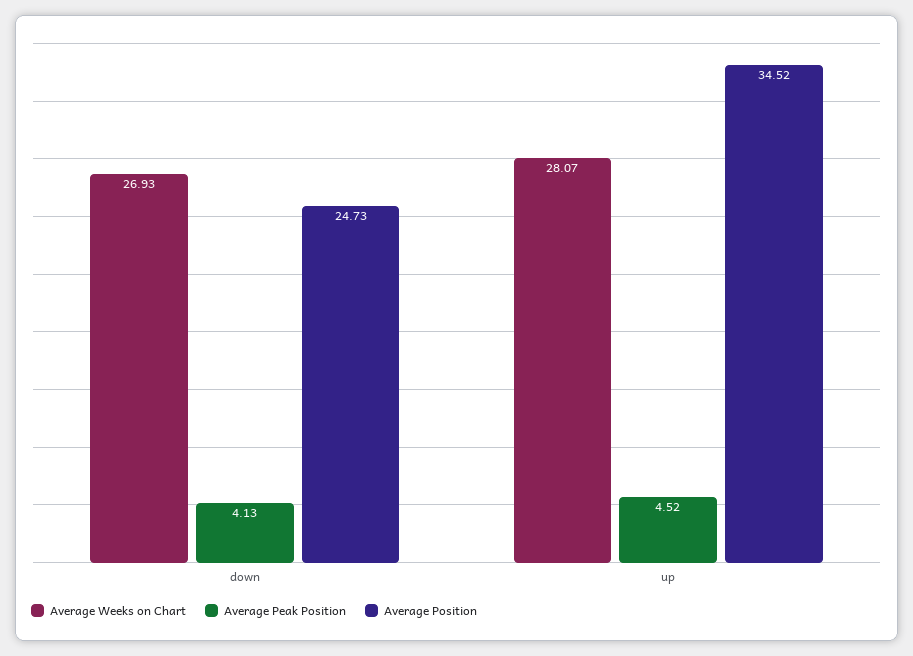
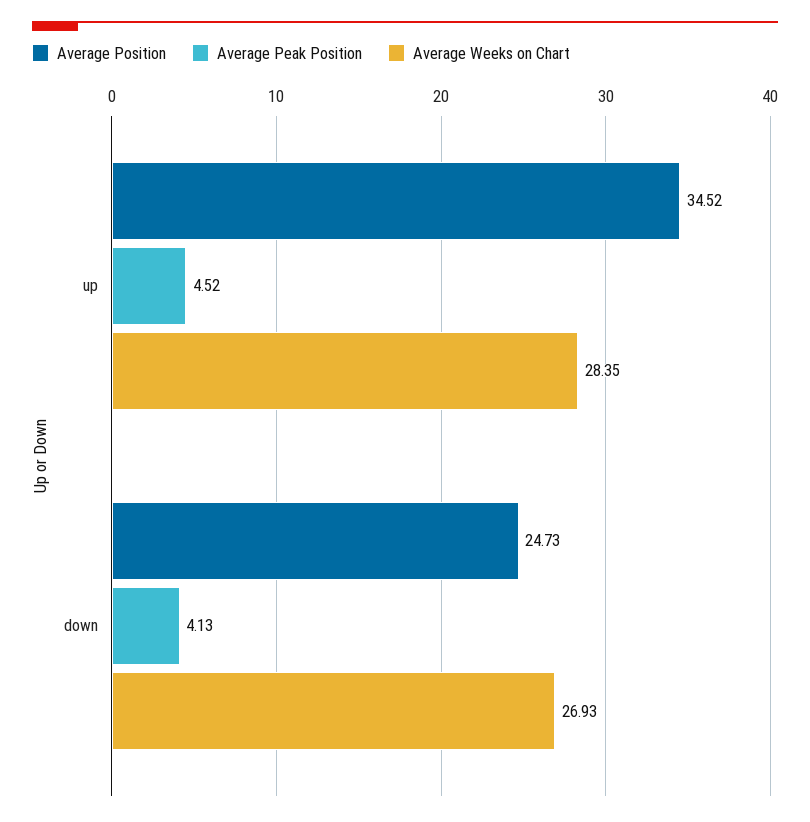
Average Weeks on Chart, up: 28.07 -> 28.35

